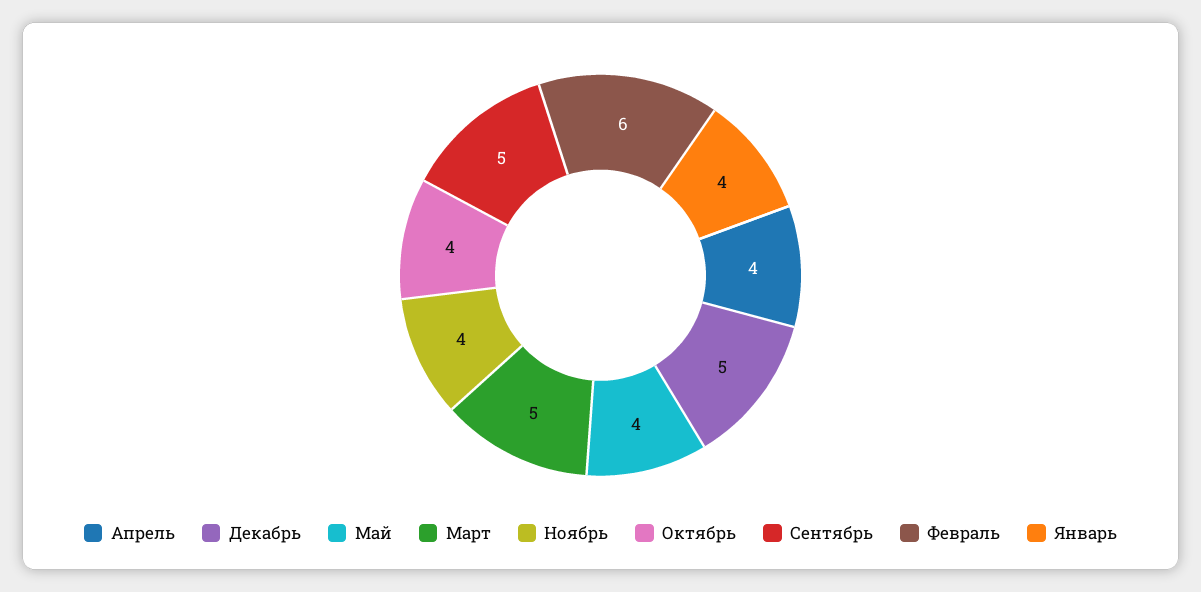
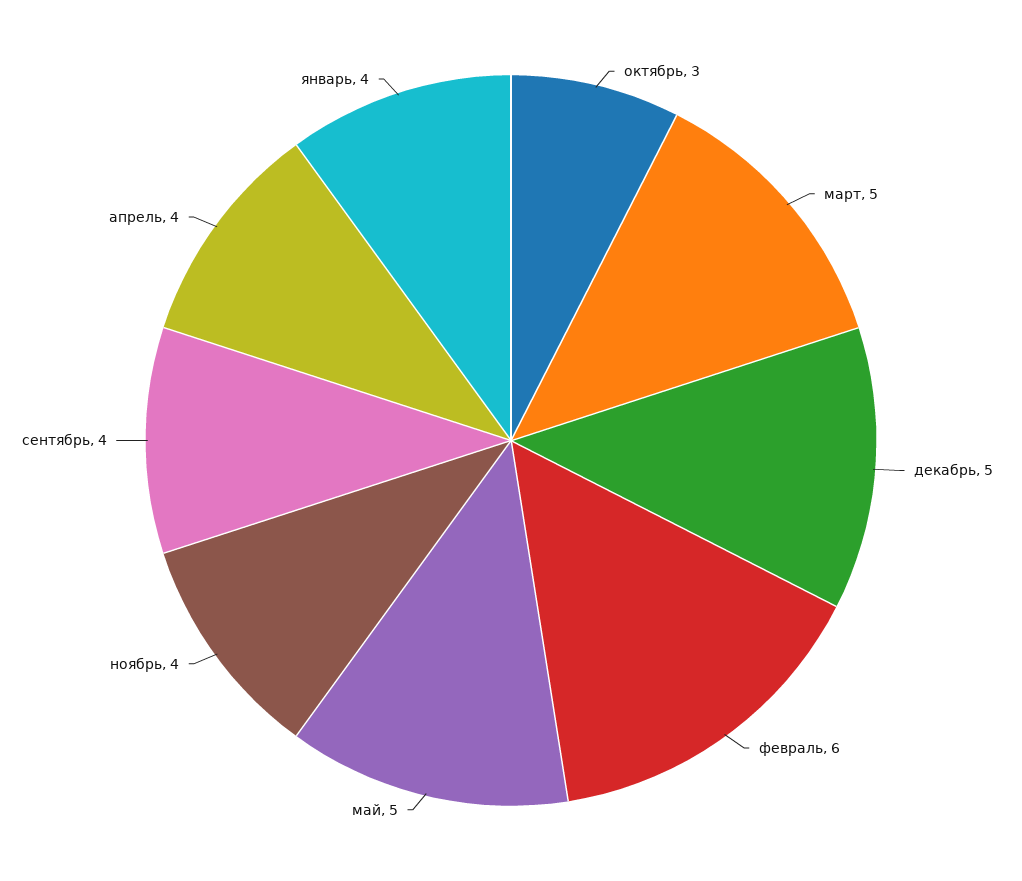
Май: 4 -> 5
Октябрь: 4 -> 3
Сентябрь: 5 -> 4

